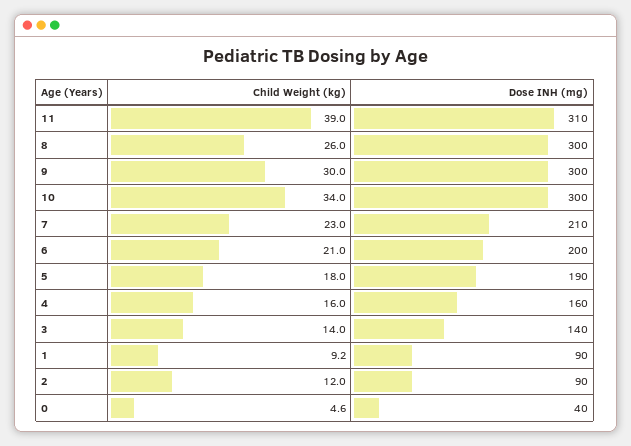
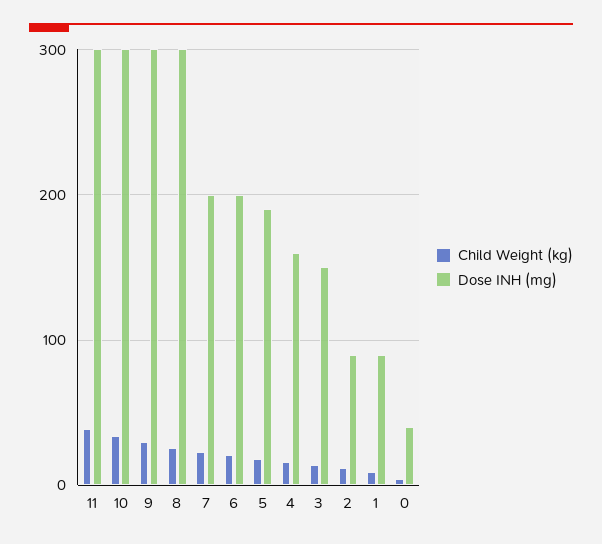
Dose INH (mg), 11: 310 -> 300
Dose INH (mg), 7: 210 -> 200
Dose INH (mg), 3: 140 -> 150

